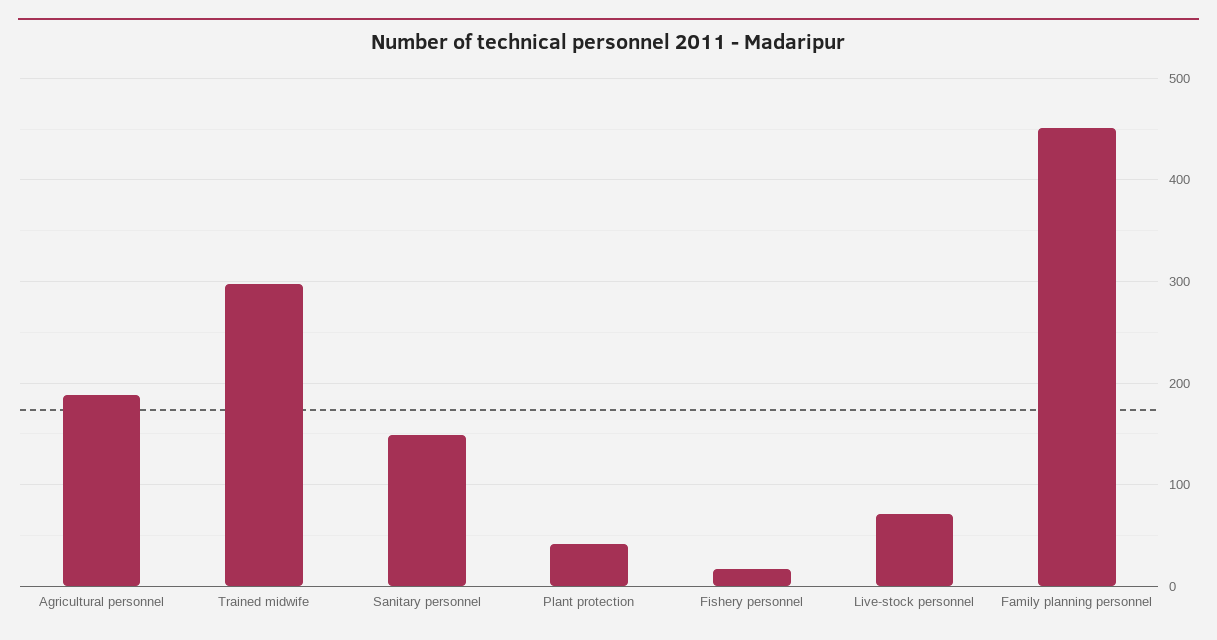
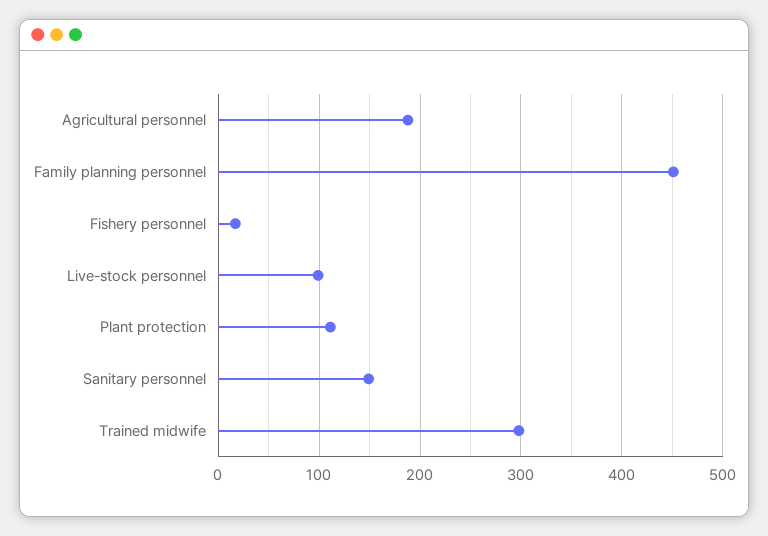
Plant protection: 40 -> 110
Live-stock personnel: 70 -> 100

